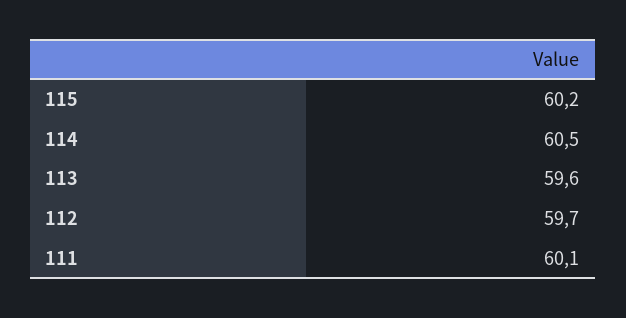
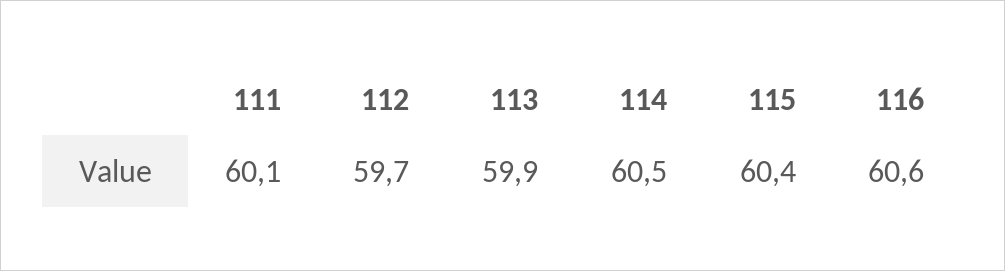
115: 60.2 -> 60.4
113: 59.6 -> 59.9
116: none -> 60.6

